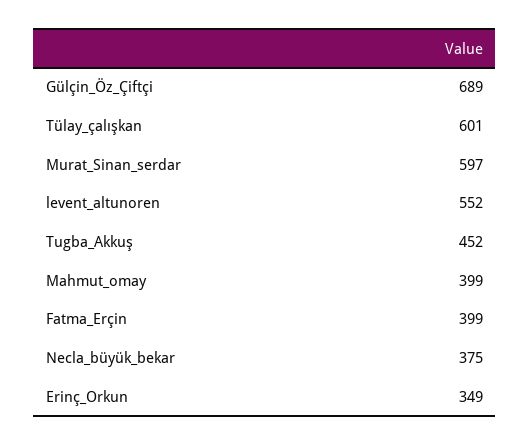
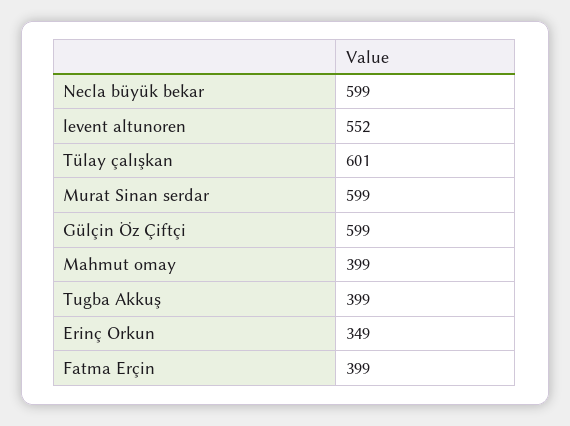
Gülçin_Öz_Çiftçi: 689 -> 599
Murat_Sinan_serdar: 597 -> 599
Tugba_Akkuş: 452 -> 399
Necla_büyük_bekar: 375 -> 599

